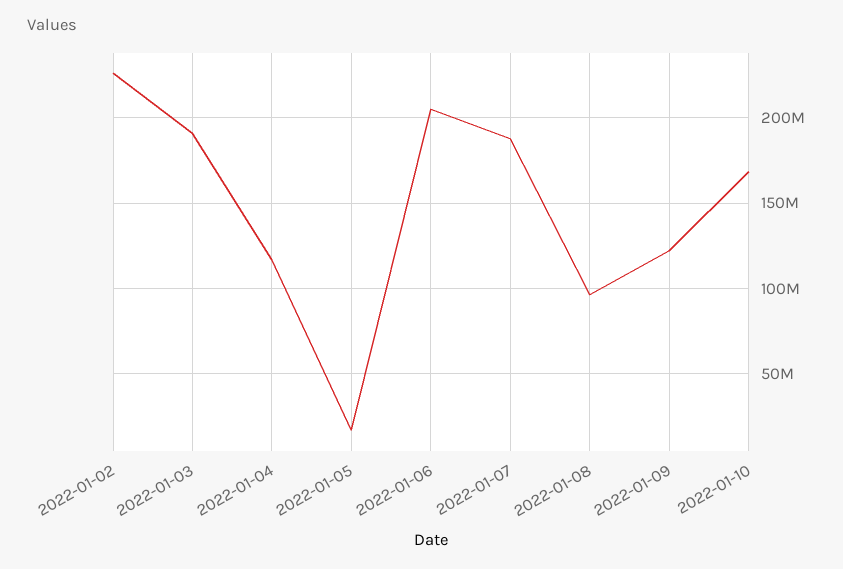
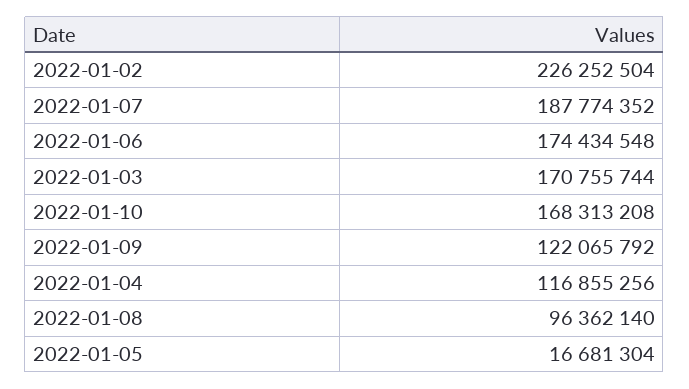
2022-01-03: 190000000 -> 170755744
2022-01-06: 205000000 -> 174434548

